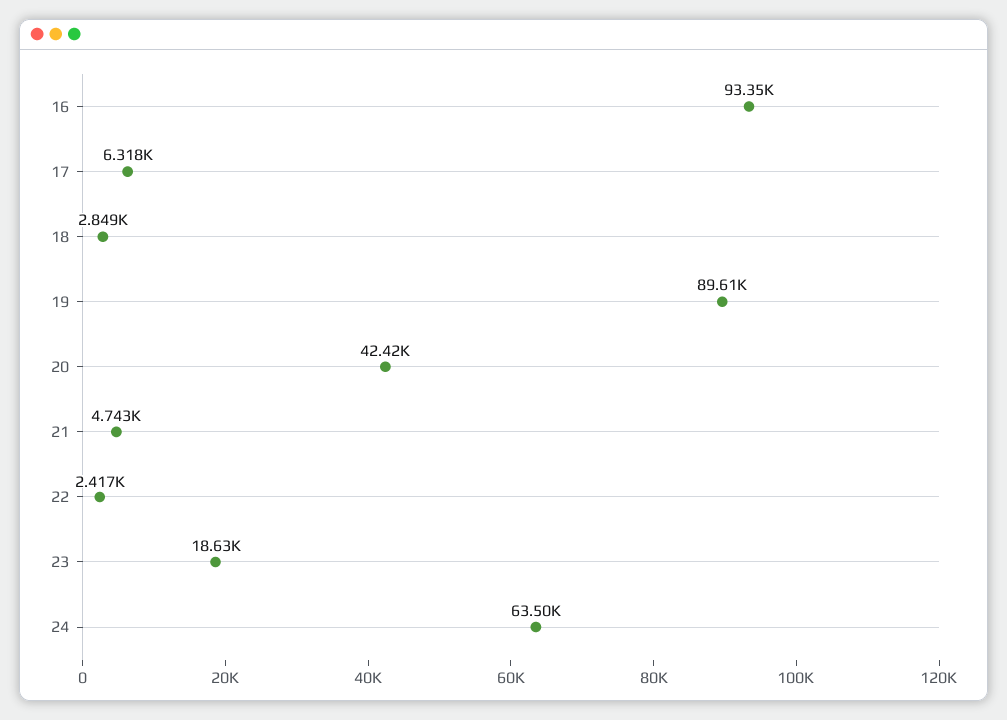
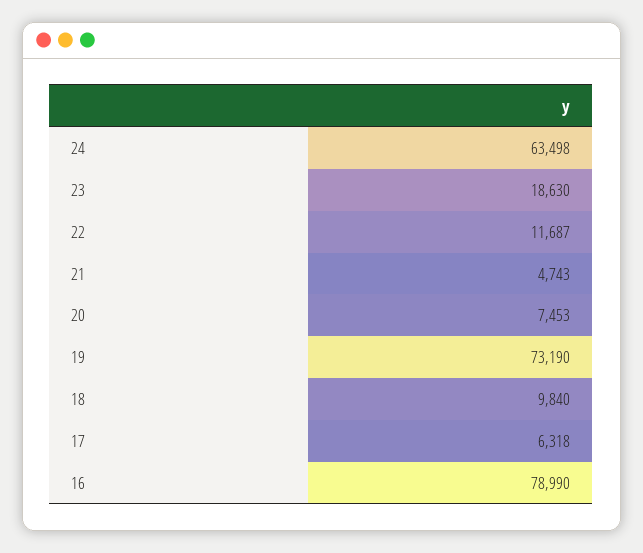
16: 93350 -> 78990
18: 2849 -> 9840
19: 89610 -> 73190
20: 42420 -> 7453
22: 2417 -> 11687

